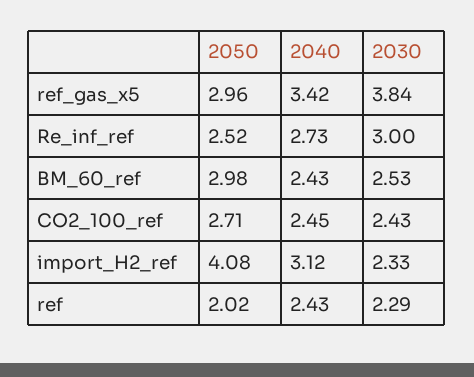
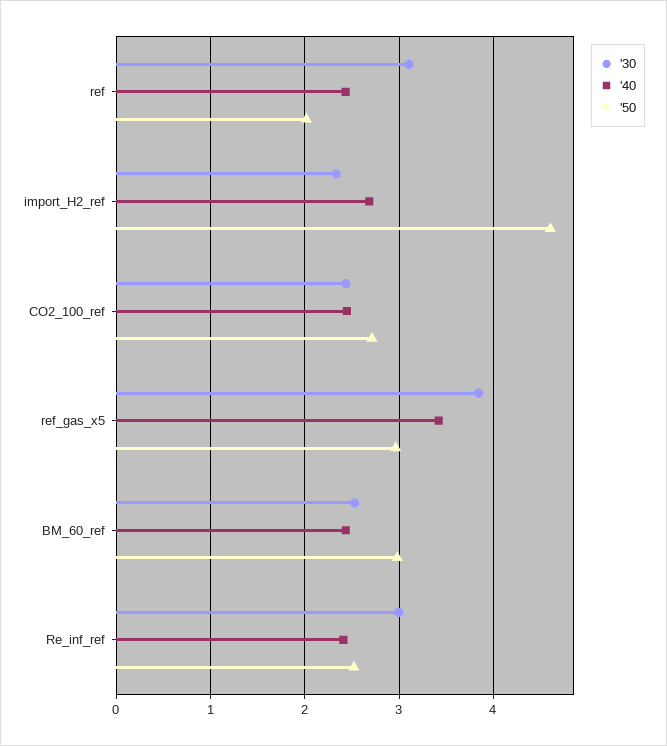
2040, Re_inf_ref: 2.73 -> 2.4
2050, import_H2_ref: 4.08 -> 4.6
2040, import_H2_ref: 3.12 -> 2.7
2030, ref: 2.29 -> 3.1

